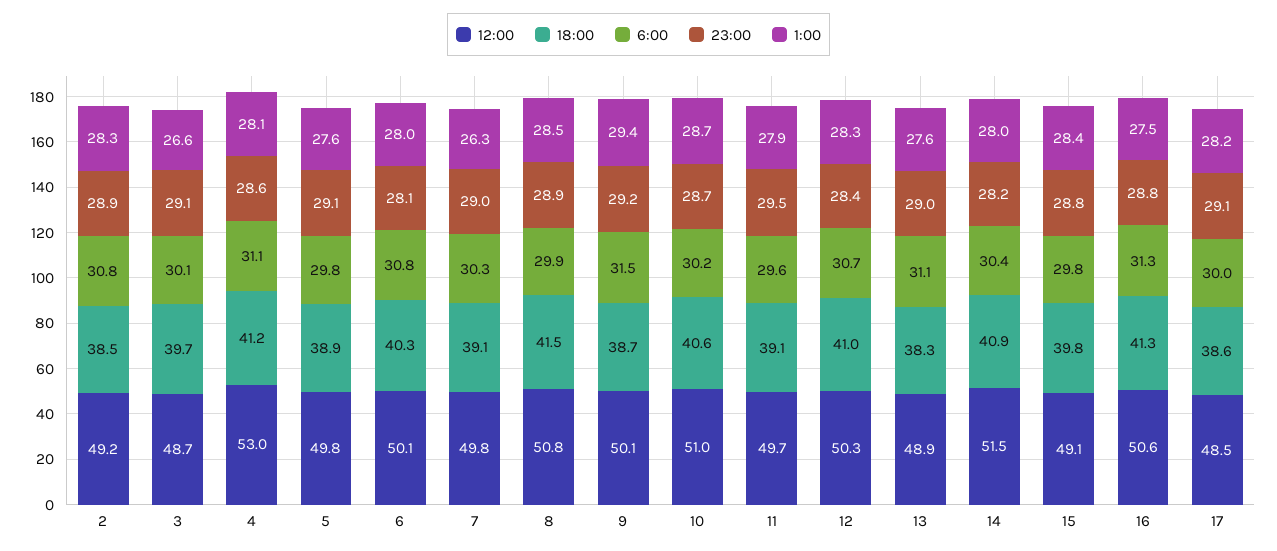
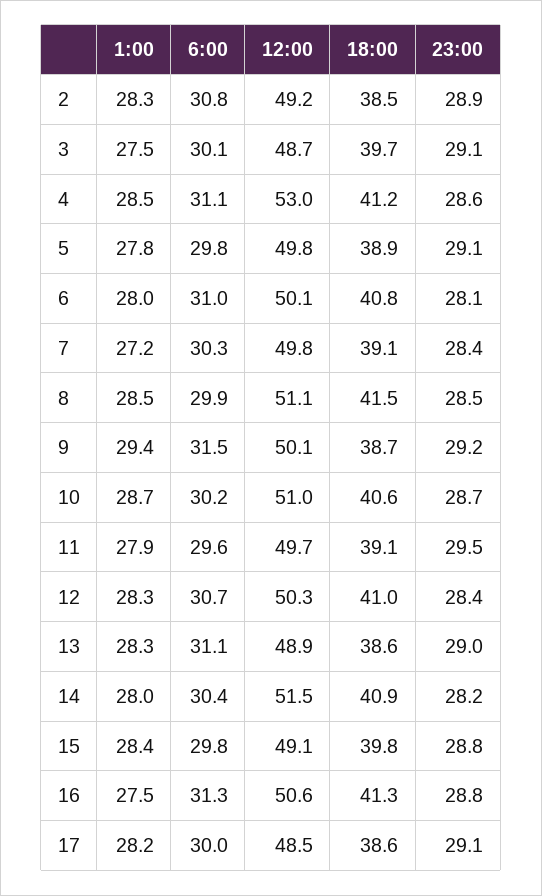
1:00, 3: 26.6 -> 27.5
1:00, 4: 28.1 -> 28.5
1:00, 5: 27.6 -> 27.8
18:00, 6: 40.3 -> 40.8
6:00, 6: 30.8 -> 31
23:00, 7: 29 -> 28.4
1:00, 7: 26.3 -> 27.2
12:00, 8: 50.8 -> 51.1
23:00, 8: 28.9 -> 28.5
18:00, 13: 38.3 -> 38.6
1:00, 13: 27.6 -> 28.3

